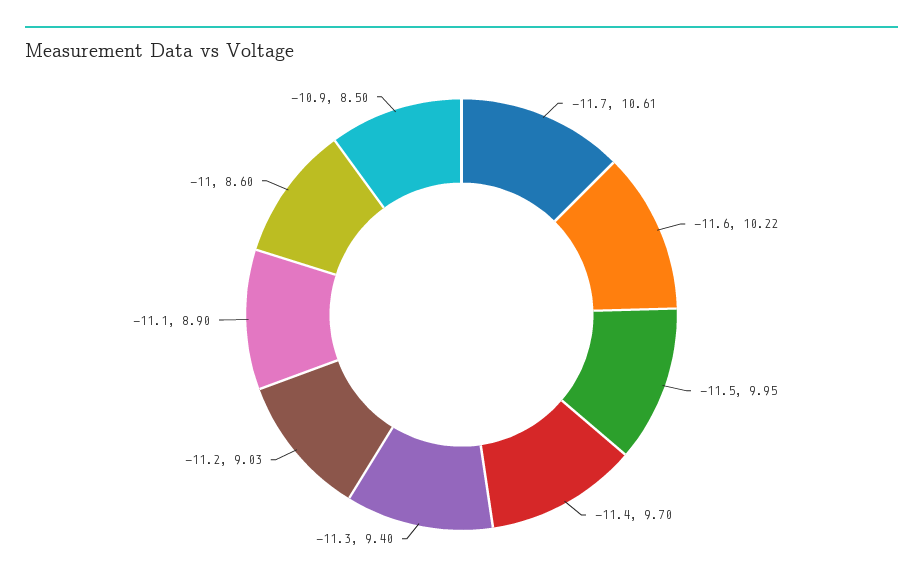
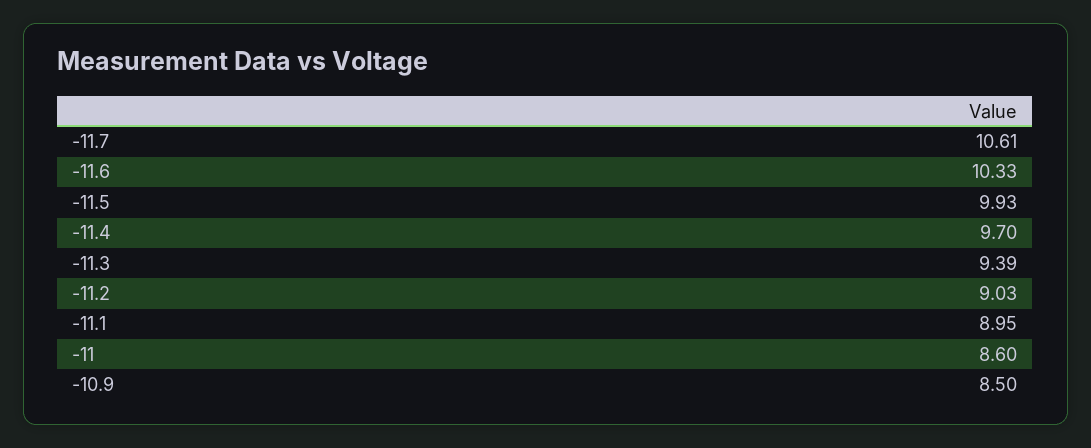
-11.6: 10.22 -> 10.33
-11.5: 9.95 -> 9.93
-11.3: 9.4 -> 9.39
-11.1: 8.9 -> 8.95

